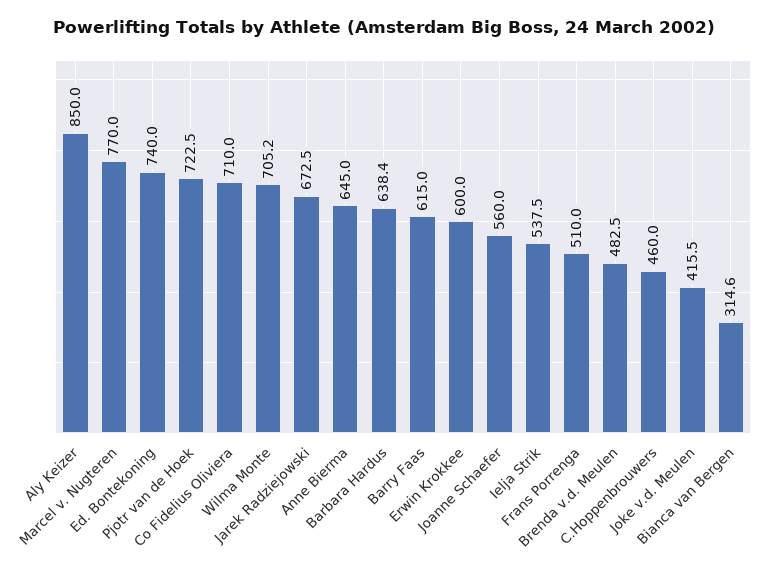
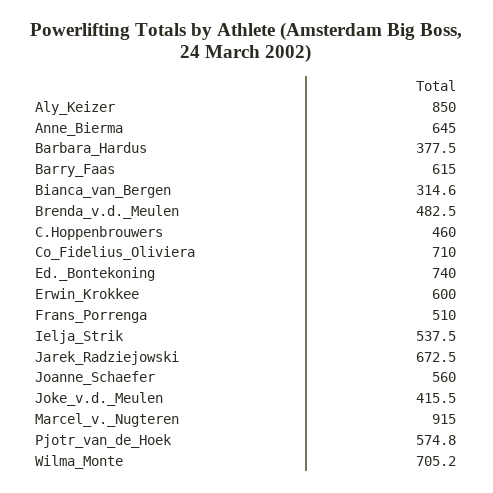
Marcel v. Nugteren: 770 -> 915
Pjotr van de Hoek: 722.5 -> 574.8
Barbara Hardus: 638.4 -> 377.5

